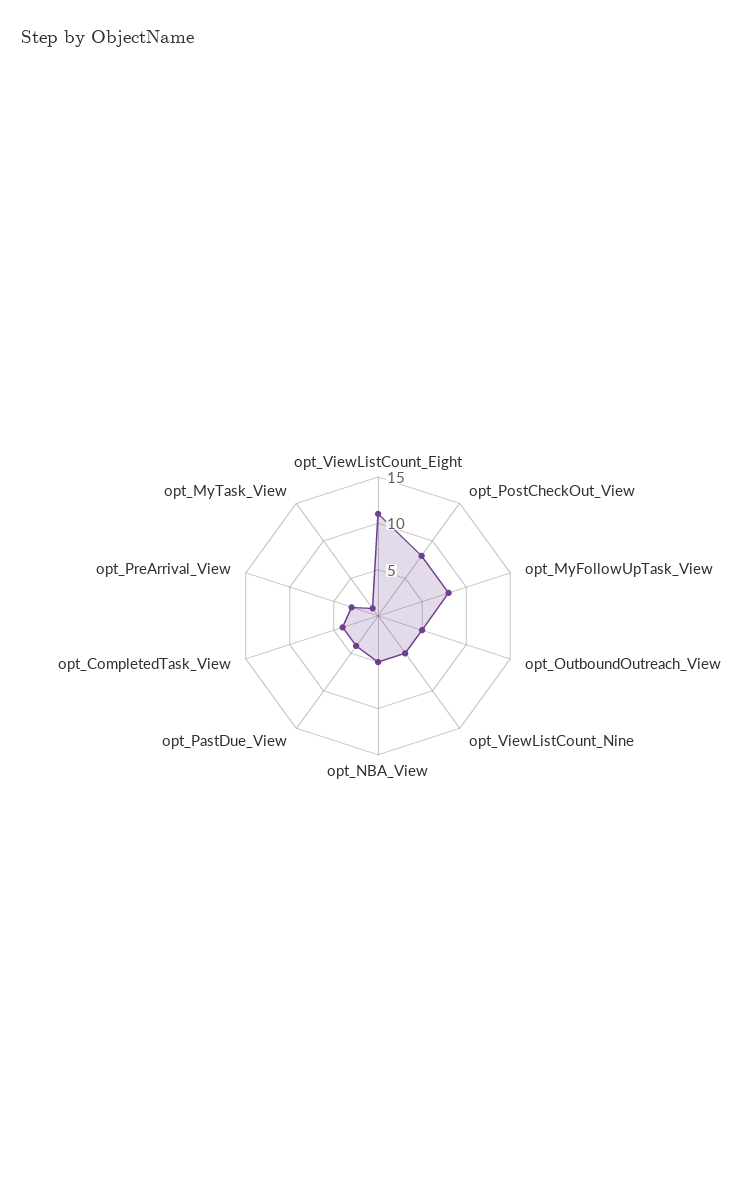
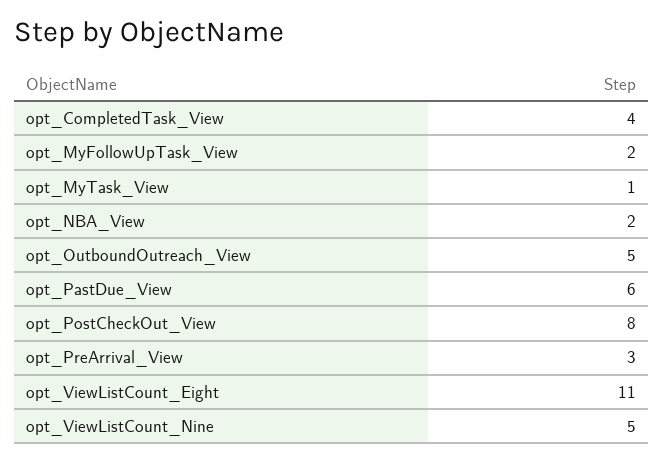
opt_MyFollowUpTask_View: 8 -> 2
opt_NBA_View: 5 -> 2
opt_PastDue_View: 4 -> 6

